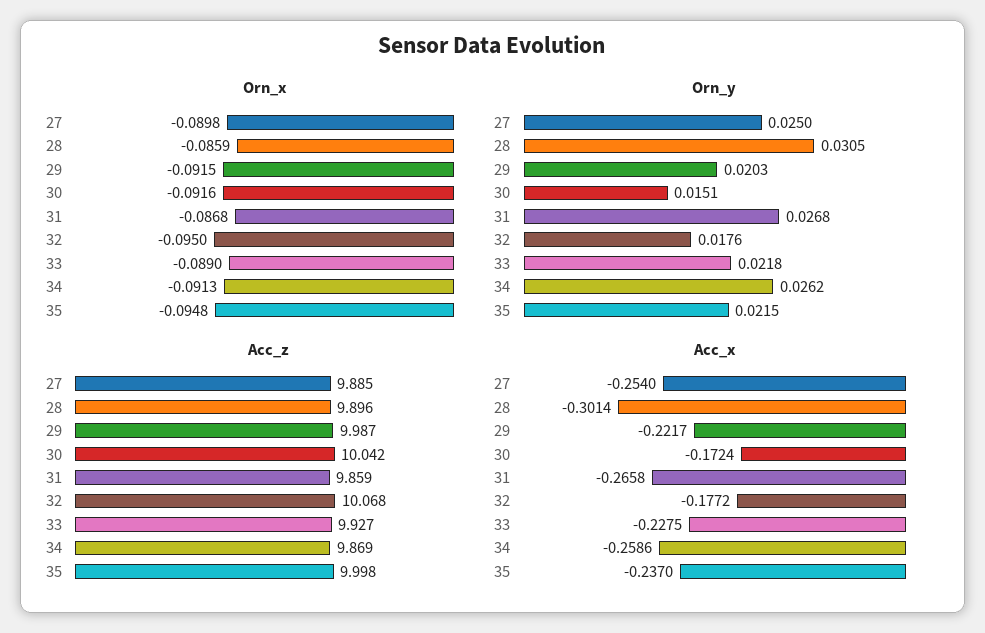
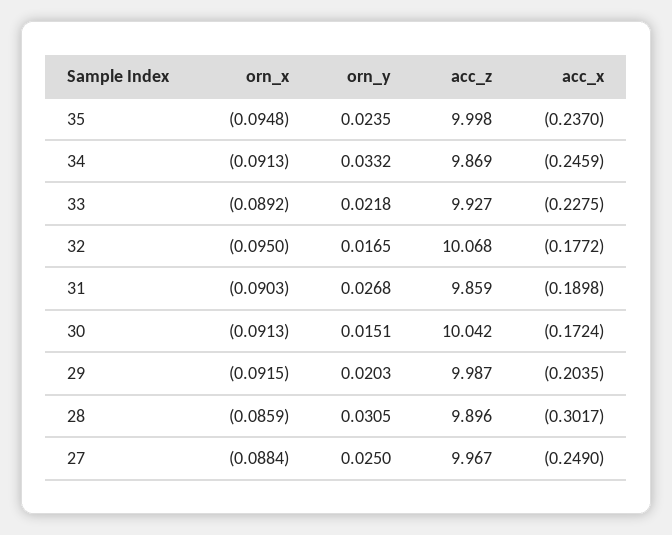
Orn_x, 27: -0.0898 -> -0.0884
Orn_x, 30: -0.0916 -> -0.0913
Orn_x, 31: -0.0868 -> -0.0903
Orn_x, 33: -0.089 -> -0.0892
Orn_y, 32: 0.0176 -> 0.0165
Orn_y, 34: 0.0262 -> 0.0332
Orn_y, 35: 0.0215 -> 0.0235
Acc_z, 27: 9.885 -> 9.967
Acc_x, 27: -0.254 -> -0.249
Acc_x, 28: -0.3014 -> -0.3017
Acc_x, 29: -0.2217 -> -0.2035
Acc_x, 31: -0.2658 -> -0.1898
Acc_x, 34: -0.2586 -> -0.2459

